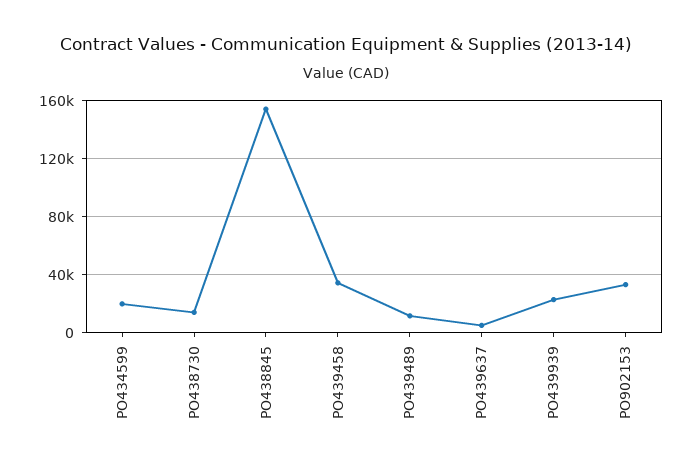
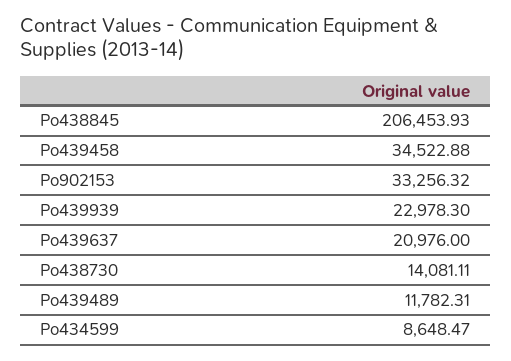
PO434599: 20000 -> 8648.47
PO438845: 155000 -> 206453.93
PO439637: 5000 -> 20976

